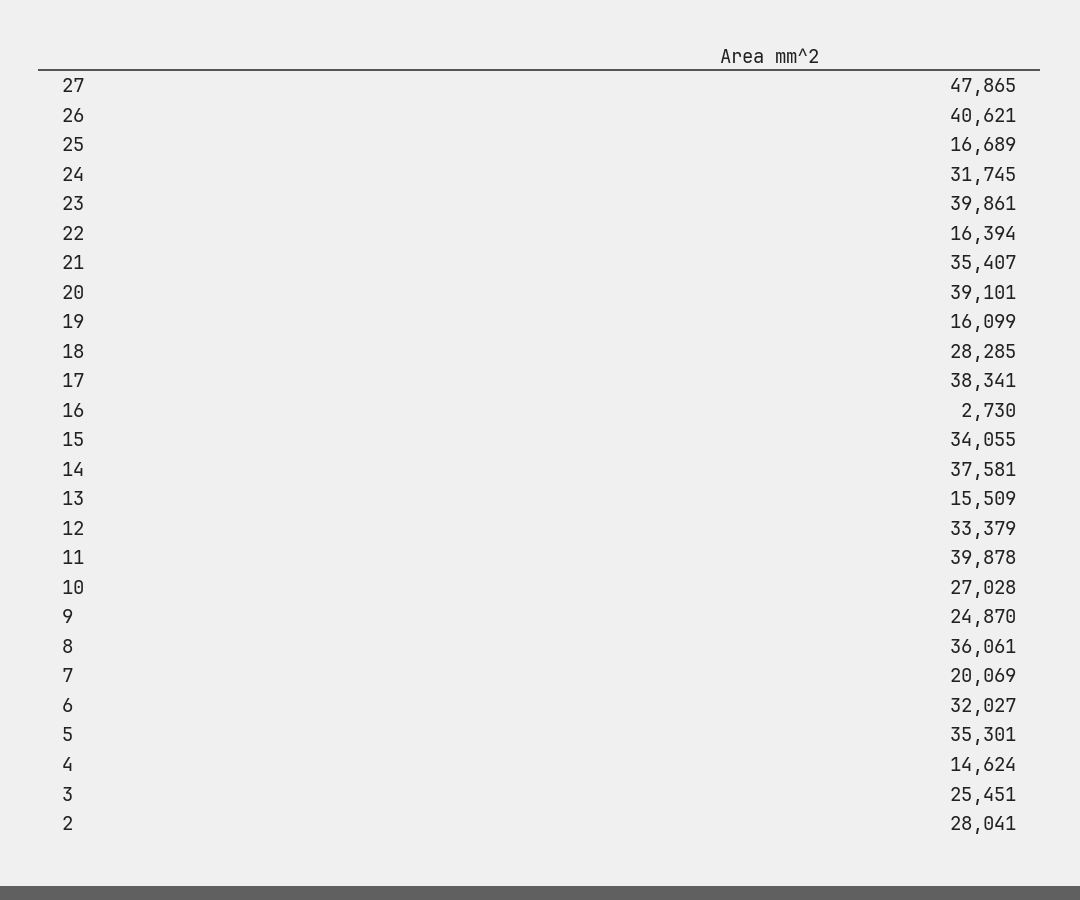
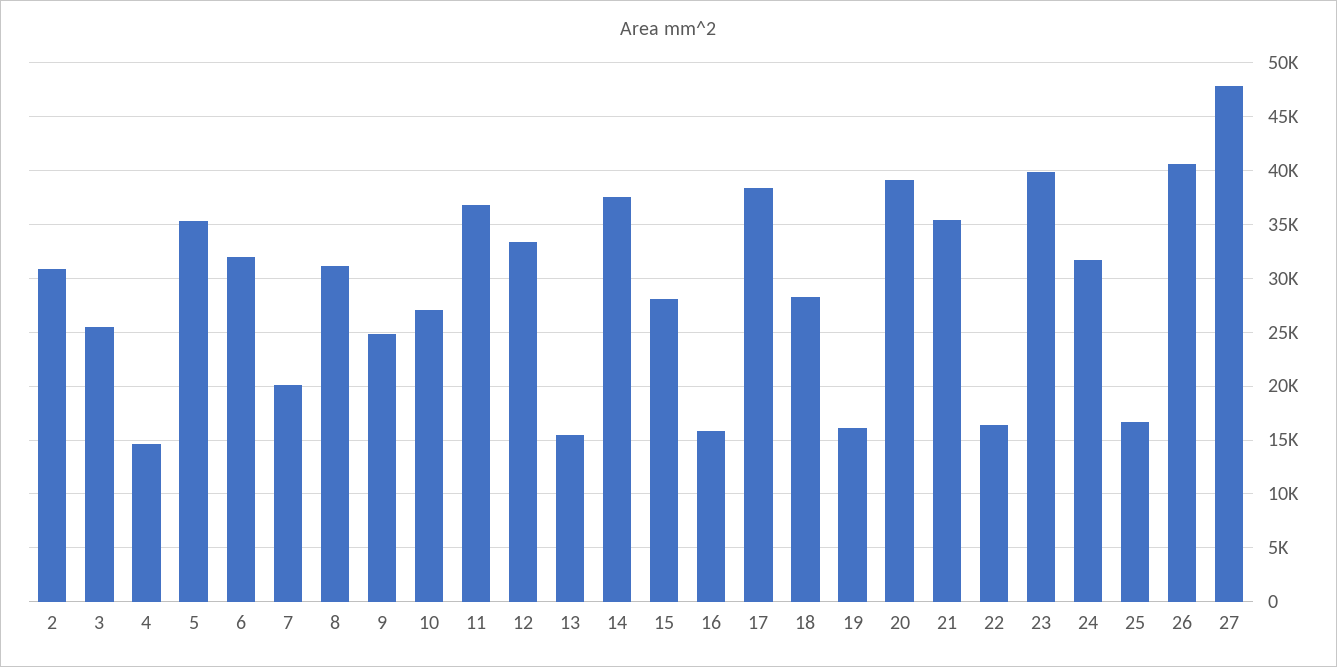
16: 2730 -> 16000
15: 34055 -> 28000
11: 39878 -> 37000
8: 36061 -> 31000
2: 28041 -> 31000

